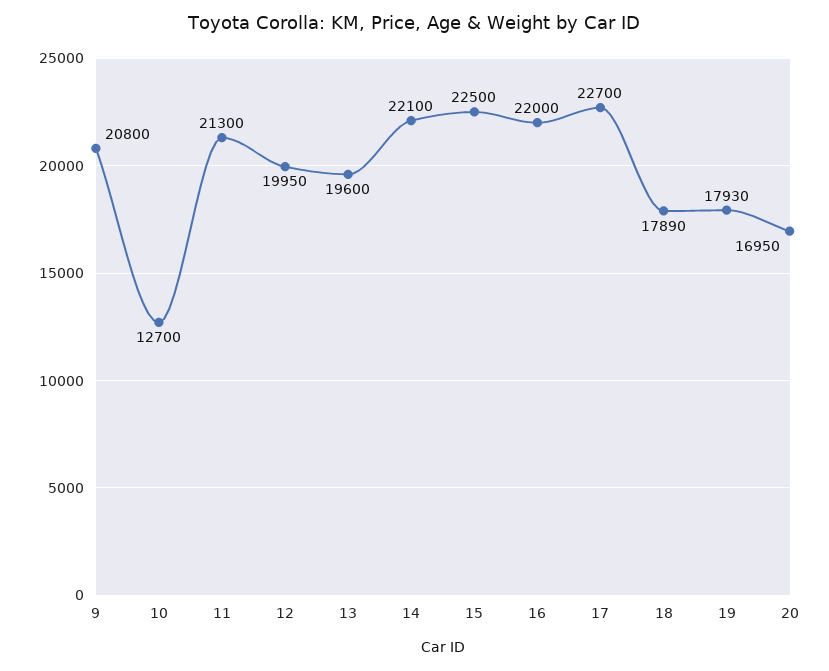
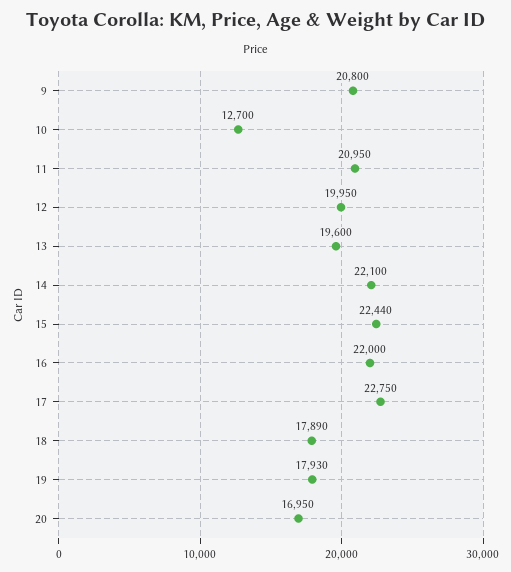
11: 21300 -> 20950
15: 22500 -> 22440
17: 22700 -> 22750

